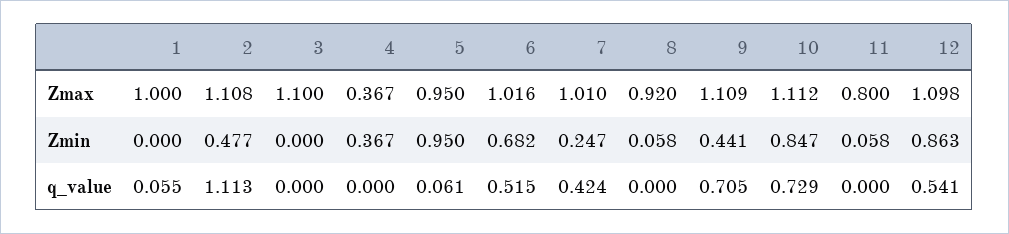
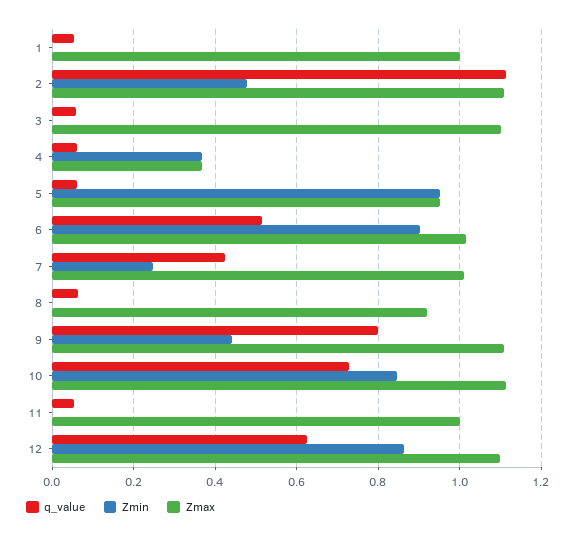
Zmax, 11: 0.8 -> 1
Zmin, 6: 0.682 -> 0.9
Zmin, 8: 0.058 -> 0
Zmin, 11: 0.058 -> 0
q_value, 3: 0 -> 0.06
q_value, 4: 0 -> 0.06
q_value, 8: 0 -> 0.06
q_value, 9: 0.705 -> 0.8
q_value, 11: 0 -> 0.06
q_value, 12: 0.541 -> 0.62

